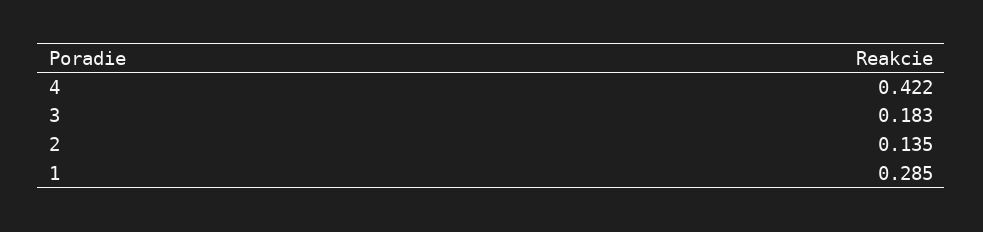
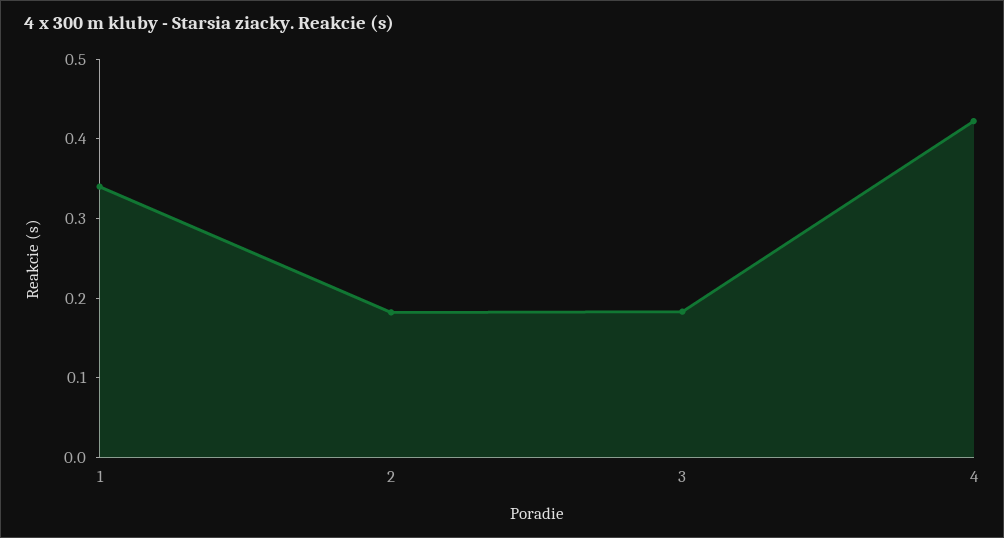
2: 0.135 -> 0.18
1: 0.285 -> 0.34

